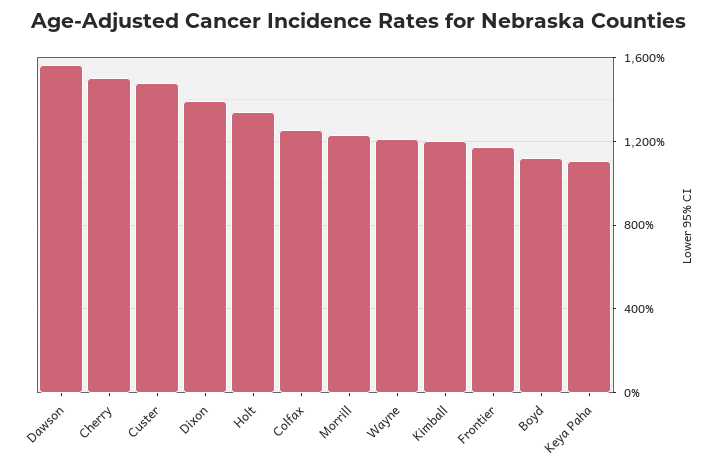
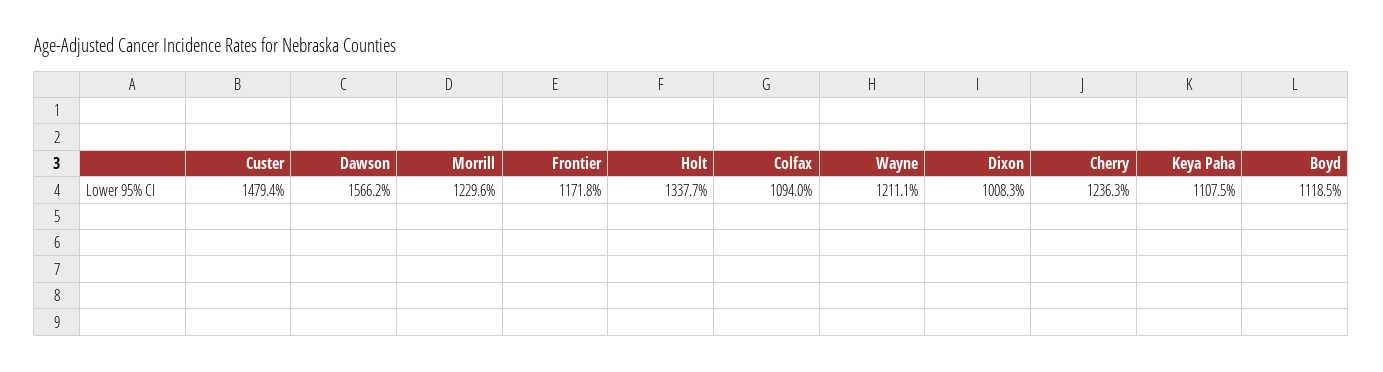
Cherry: 1500 -> 1236.3
Dixon: 1400 -> 1008.3
Colfax: 1250 -> 1094
Kimball: 1200 -> none

